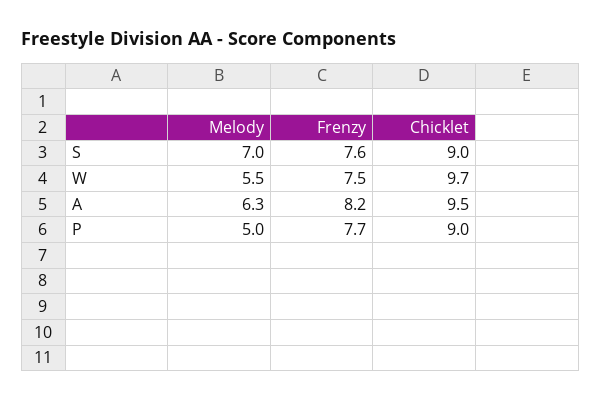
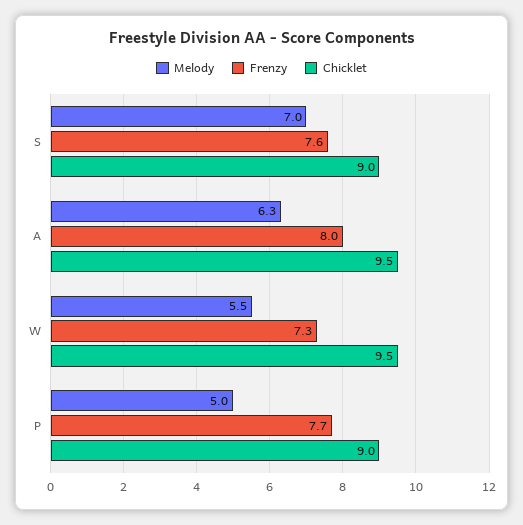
Frenzy, W: 7.5 -> 7.3
Chicklet, W: 9.7 -> 9.5
Frenzy, A: 8.2 -> 8

